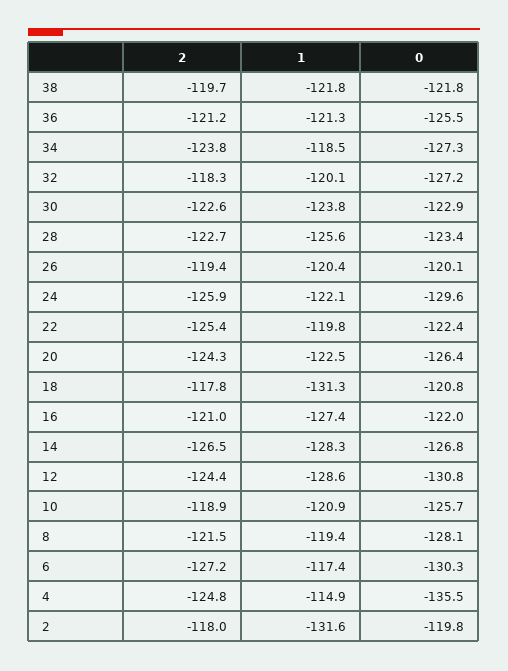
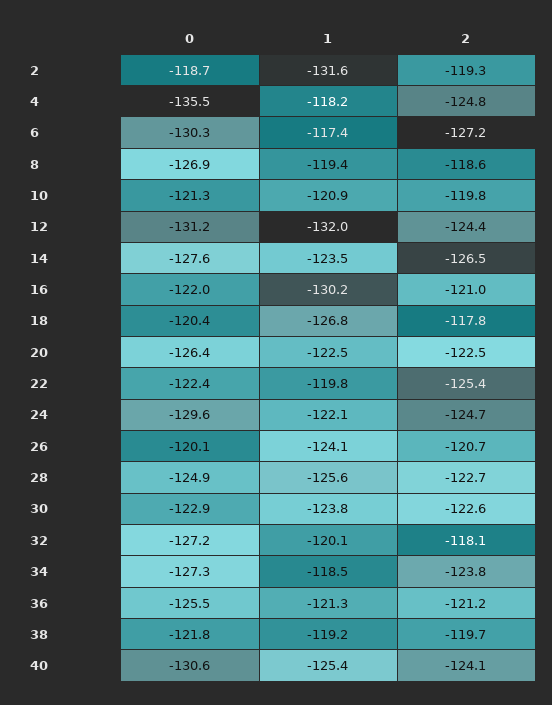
1, 38: -121.8 -> -119.2
2, 32: -118.3 -> -118.1
0, 28: -123.4 -> -124.9
2, 26: -119.4 -> -120.7
1, 26: -120.4 -> -124.1
2, 24: -125.9 -> -124.7
2, 20: -124.3 -> -122.5
1, 18: -131.3 -> -126.8
0, 18: -120.8 -> -120.4
1, 16: -127.4 -> -130.2
1, 14: -128.3 -> -123.5
0, 14: -126.8 -> -127.6
1, 12: -128.6 -> -132
0, 12: -130.8 -> -131.2
2, 10: -118.9 -> -119.8
0, 10: -125.7 -> -121.3
2, 8: -121.5 -> -118.6
0, 8: -128.1 -> -126.9
1, 4: -114.9 -> -118.2
2, 2: -118 -> -119.3
0, 2: -119.8 -> -118.7
0, 40: none -> -130.6
1, 40: none -> -125.4
2, 40: none -> -124.1

